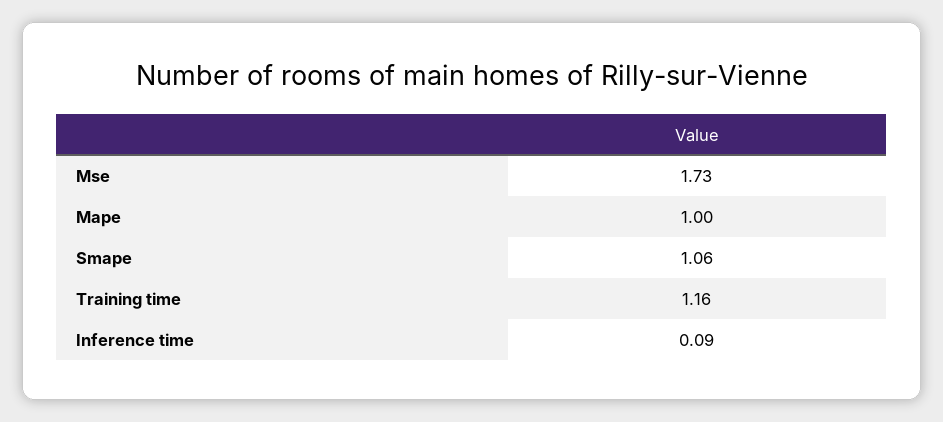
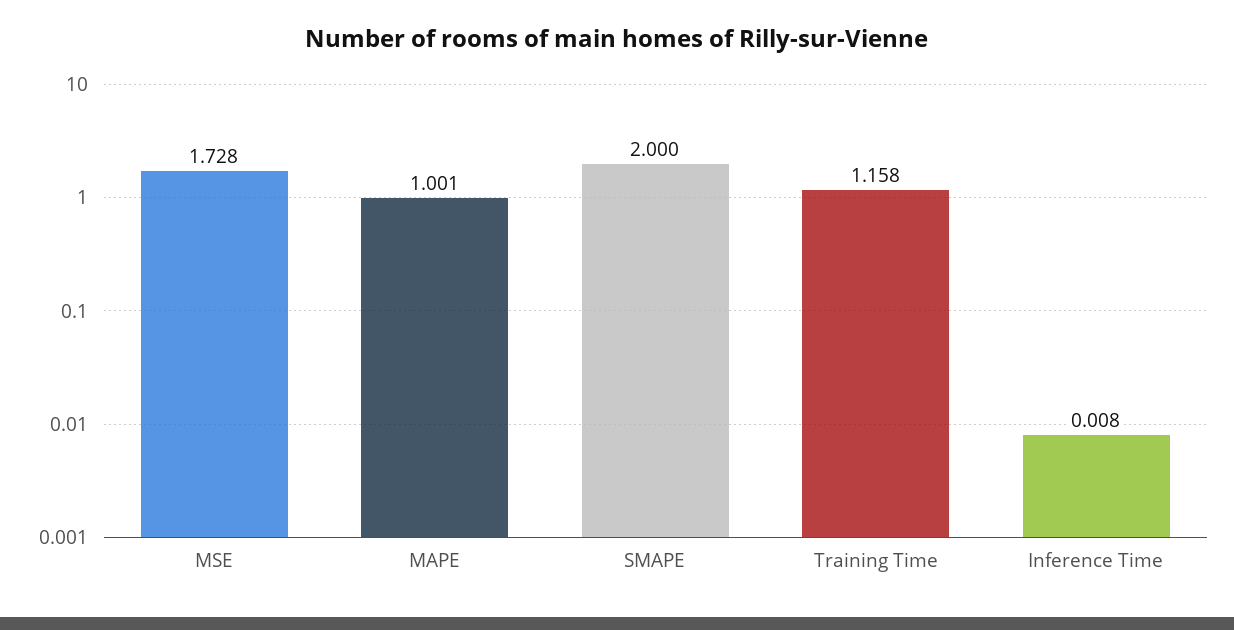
Smape: 1.06 -> 2
Inference time: 0.09 -> 0.008

